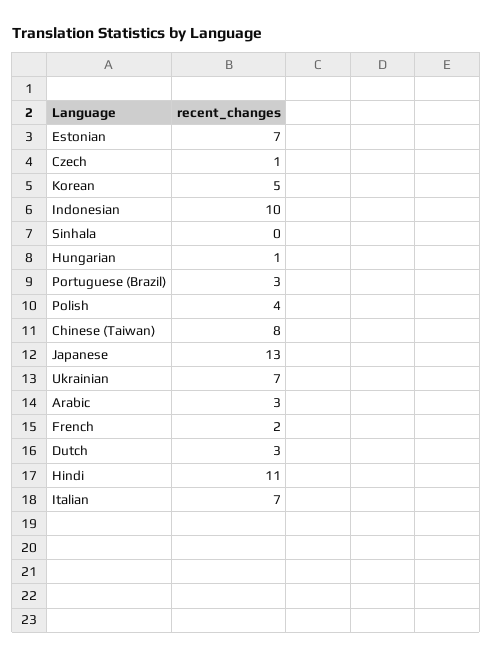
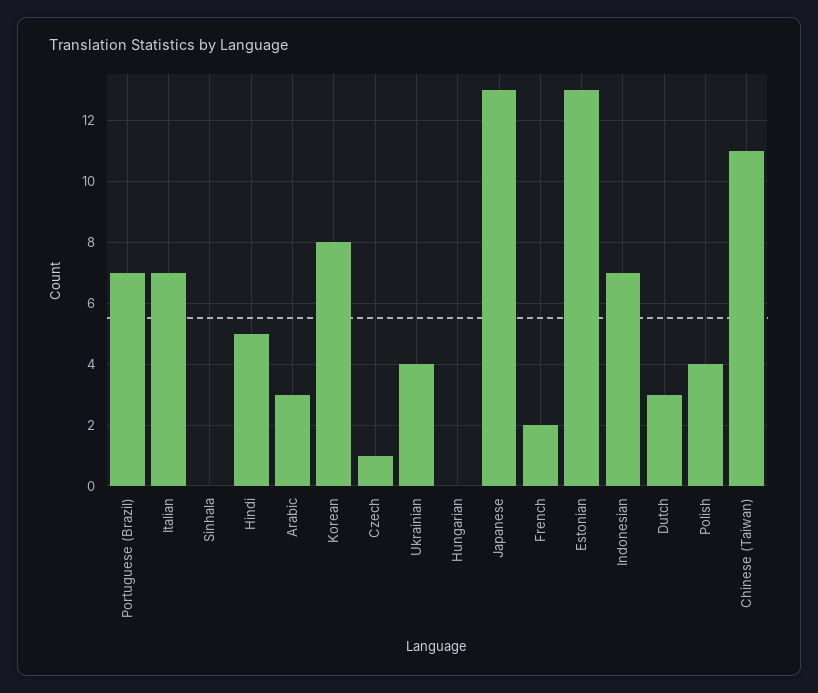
Estonian: 7 -> 13
Korean: 5 -> 8
Indonesian: 10 -> 7
Hungarian: 1 -> 0
Portuguese (Brazil): 3 -> 7
Chinese (Taiwan): 8 -> 11
Ukrainian: 7 -> 4
Hindi: 11 -> 5

